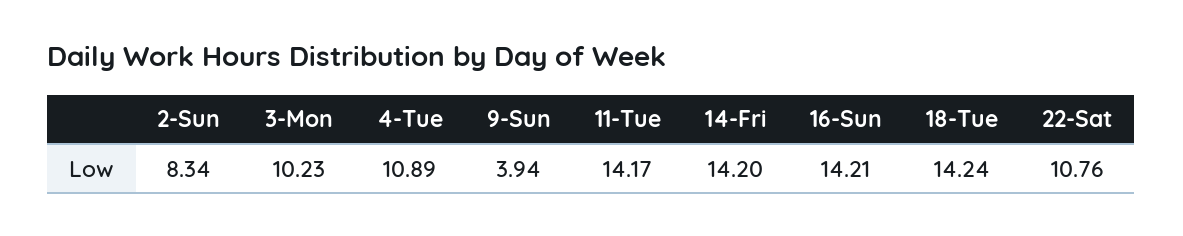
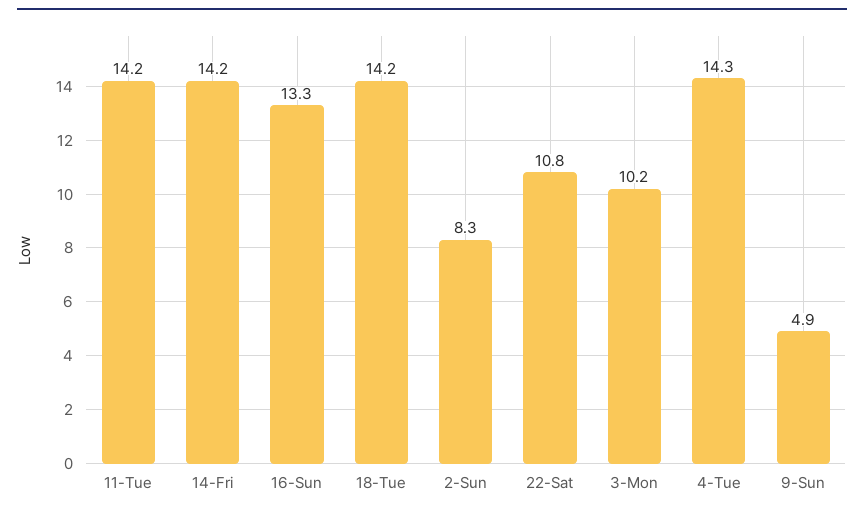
4-Tue: 10.89 -> 14.3
9-Sun: 3.94 -> 4.9
16-Sun: 14.21 -> 13.3

